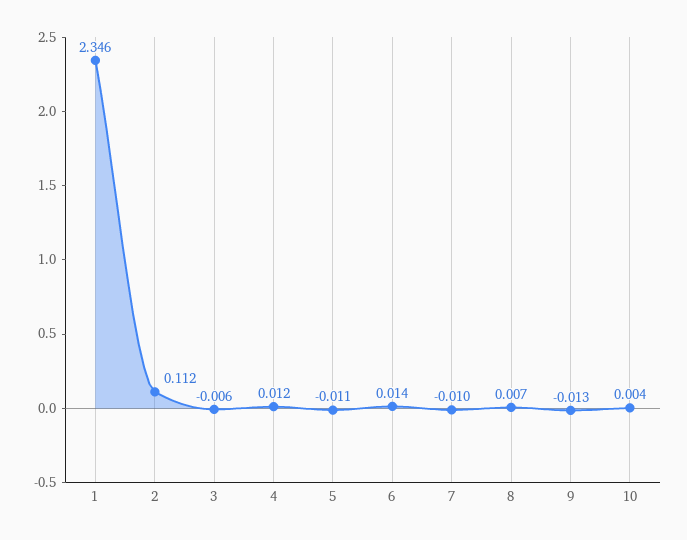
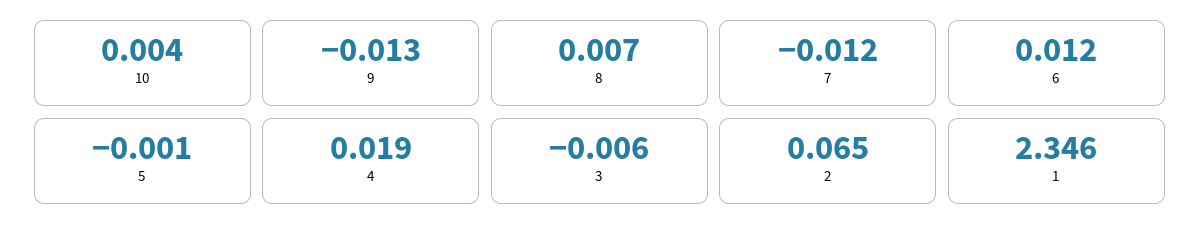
2: 0.112 -> 0.065
4: 0.012 -> 0.019
5: -0.011 -> -0.001
6: 0.014 -> 0.012
7: -0.01 -> -0.012

